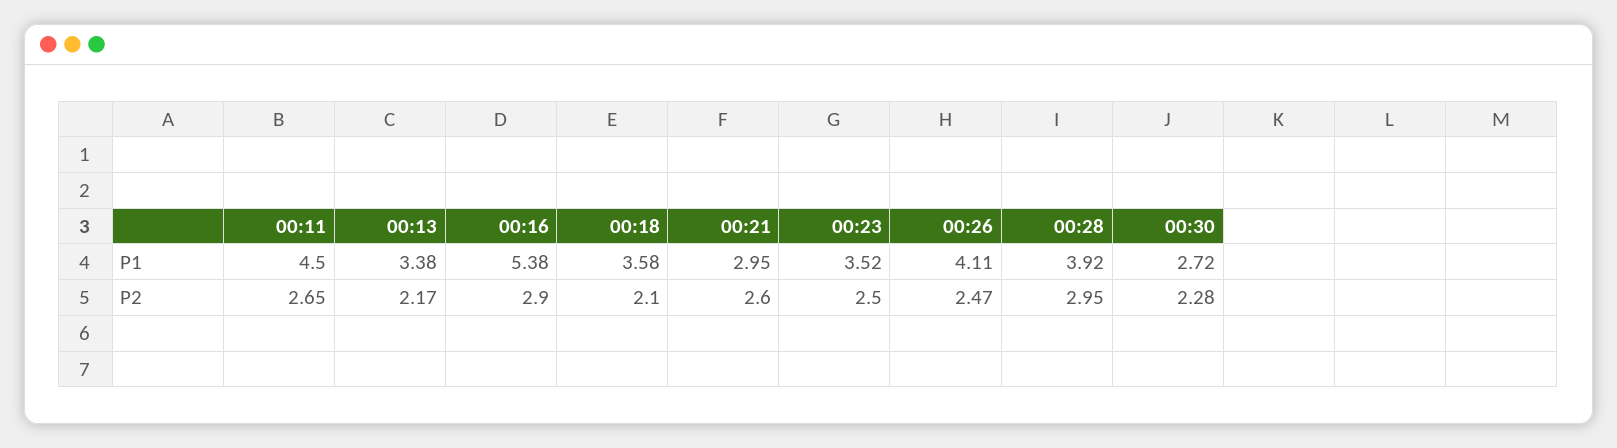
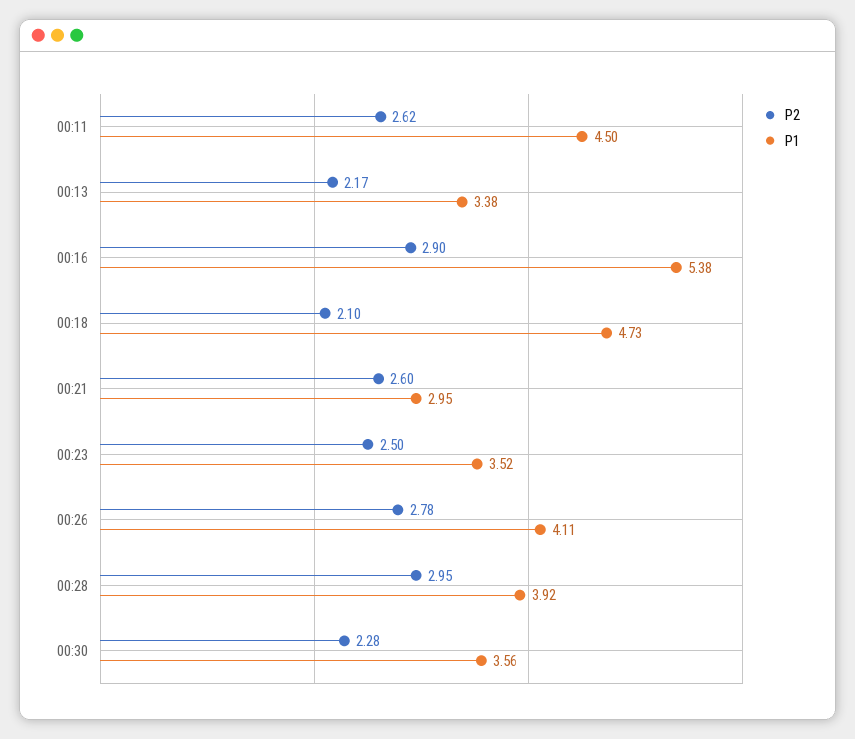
P1, 00:18: 3.58 -> 4.73
P1, 00:30: 2.72 -> 3.56
P2, 00:11: 2.65 -> 2.62
P2, 00:26: 2.47 -> 2.78

